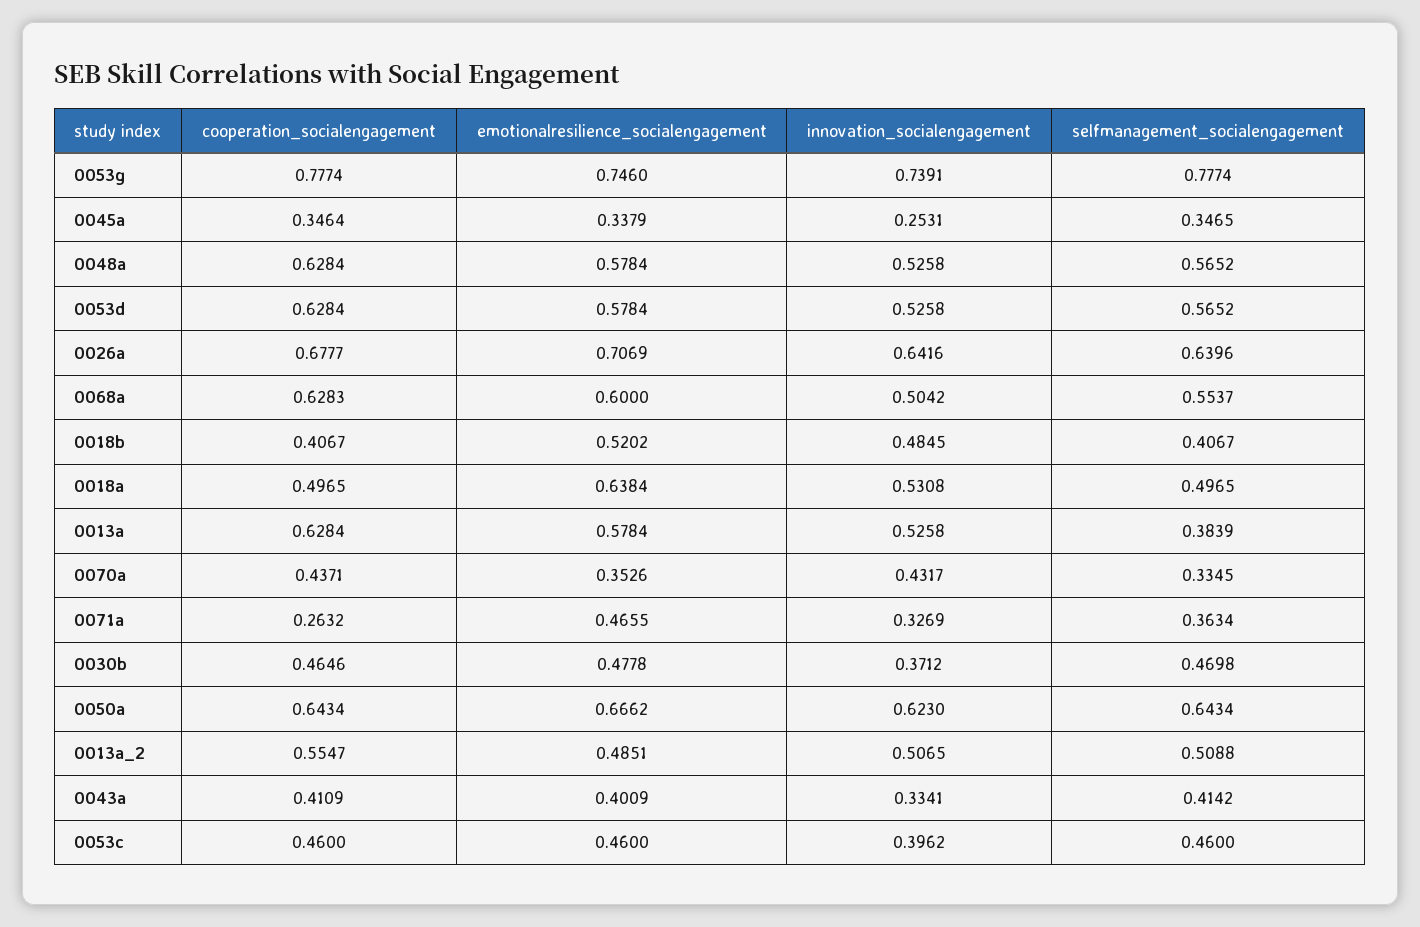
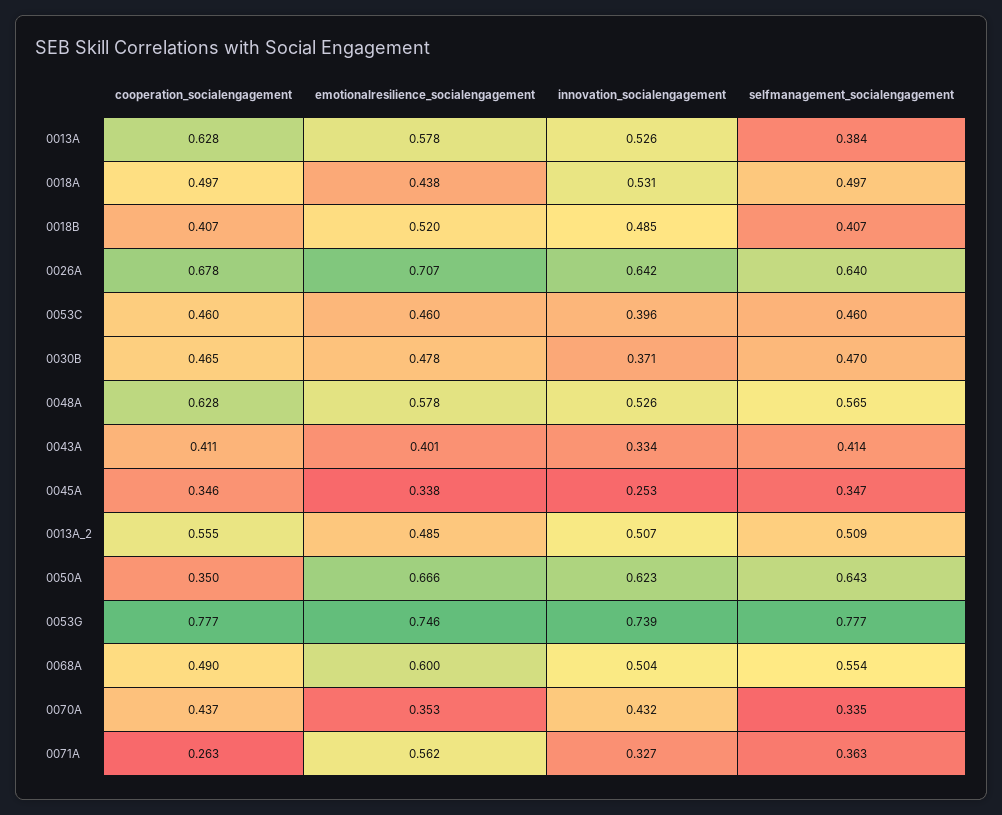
cooperation_socialengagement, 0053d: 0.6284 -> none
emotionalresilience_socialengagement, 0053d: 0.5784 -> none
innovation_socialengagement, 0053d: 0.5258 -> none
selfmanagement_socialengagement, 0053d: 0.5652 -> none
cooperation_socialengagement, 0068a: 0.6283 -> 0.49
emotionalresilience_socialengagement, 0018a: 0.6384 -> 0.438
emotionalresilience_socialengagement, 0071a: 0.4655 -> 0.562
cooperation_socialengagement, 0050a: 0.6434 -> 0.35

